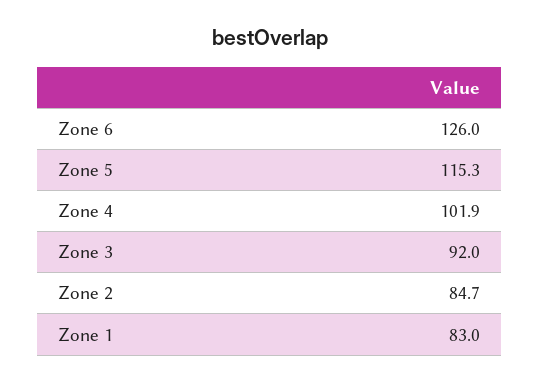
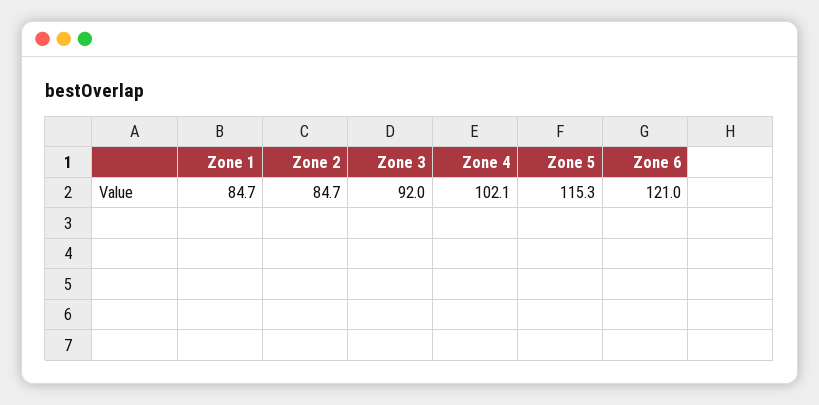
Zone 6: 126 -> 121
Zone 4: 101.9 -> 102.1
Zone 1: 83 -> 84.7

